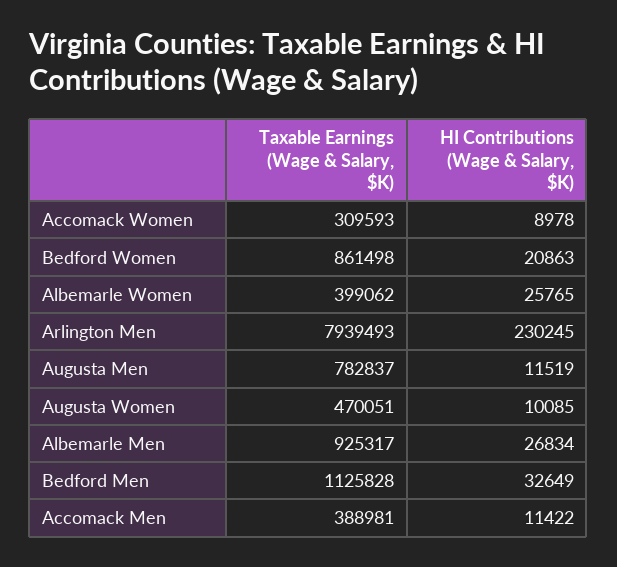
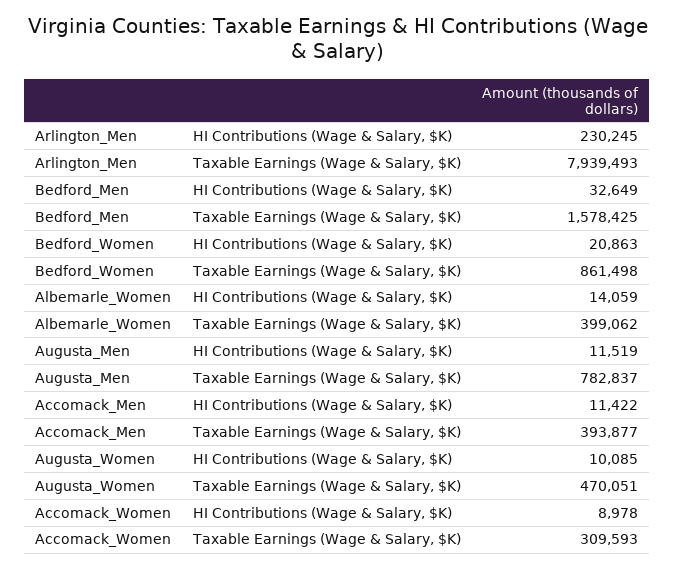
HI Contributions (Wage & Salary, $K), Albemarle Women: 25765 -> 14059
Taxable Earnings (Wage & Salary, $K), Albemarle Men: 925317 -> none
HI Contributions (Wage & Salary, $K), Albemarle Men: 26834 -> none
Taxable Earnings (Wage & Salary, $K), Bedford Men: 1125828 -> 1578425
Taxable Earnings (Wage & Salary, $K), Accomack Men: 388981 -> 393877

